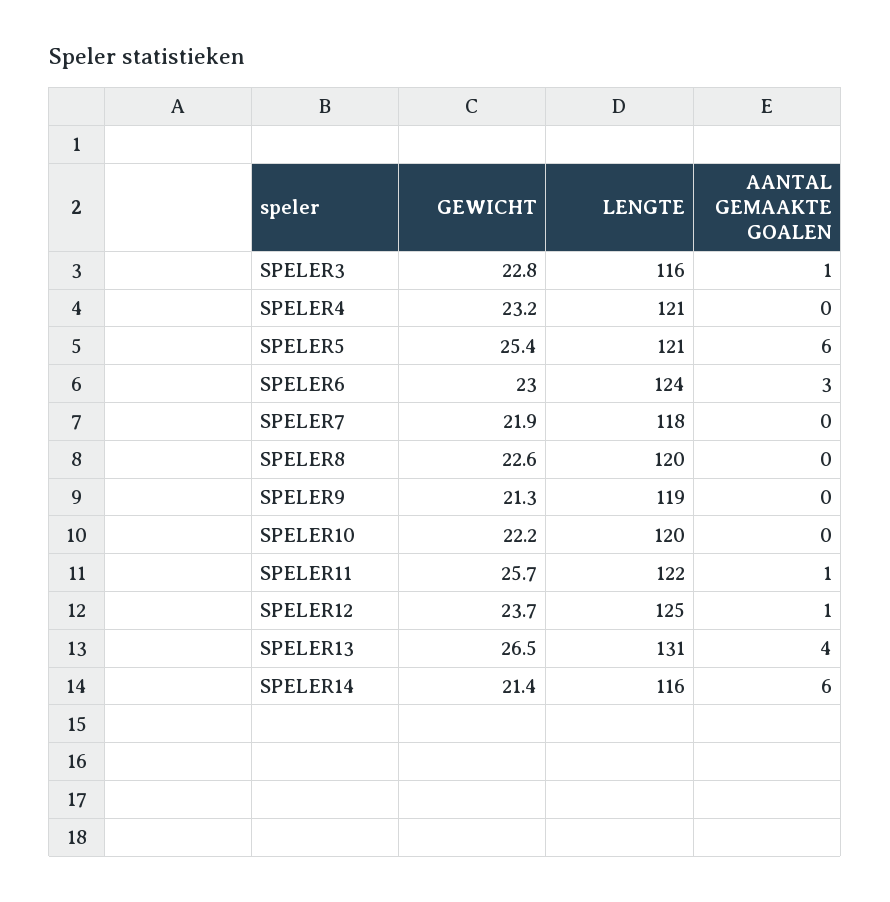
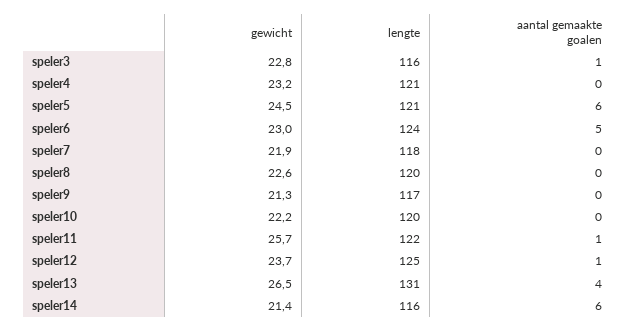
GEWICHT, SPELER5: 25.4 -> 24.5
AANTAL GEMAAKTE GOALEN, SPELER6: 3 -> 5
LENGTE, SPELER9: 119 -> 117

